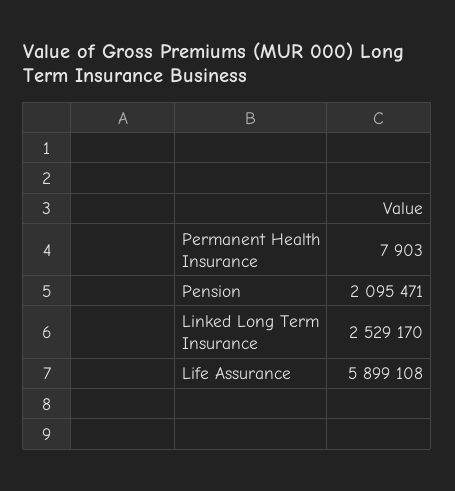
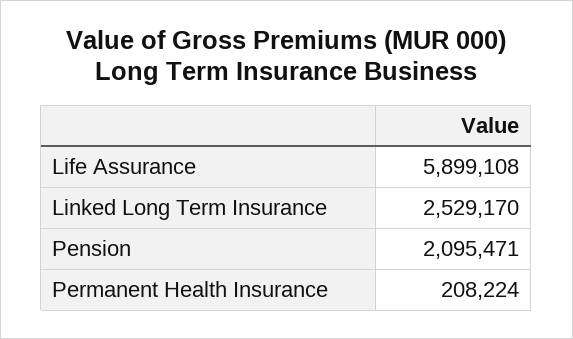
Permanent Health Insurance: 7903 -> 208224

